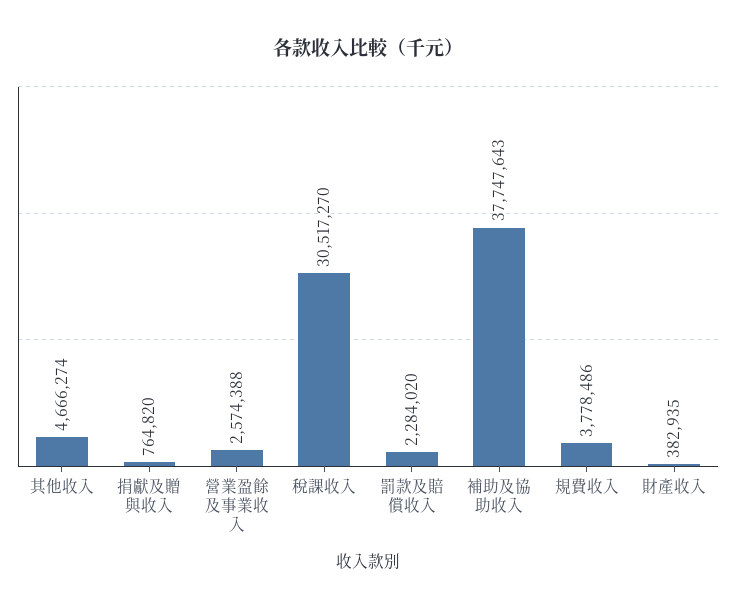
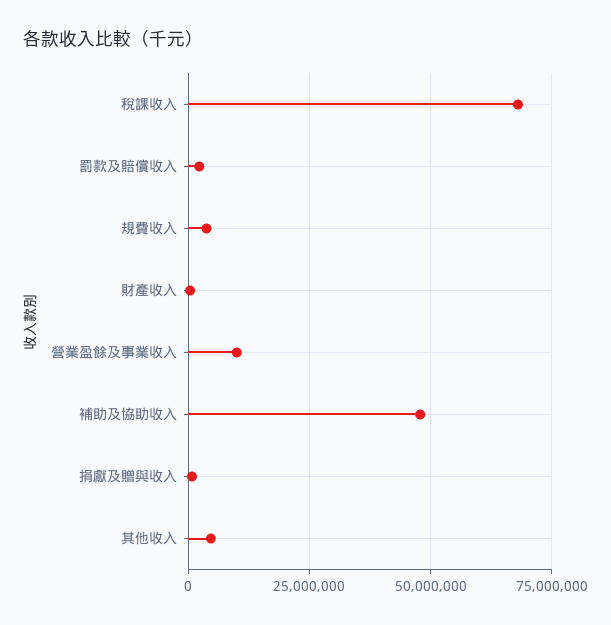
營業盈餘及事業收入: 2574388 -> 10000000
稅課收入: 30517270 -> 67500000
補助及協助收入: 37747643 -> 47500000

